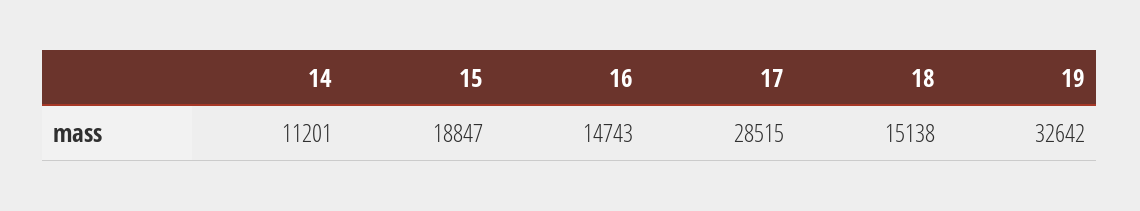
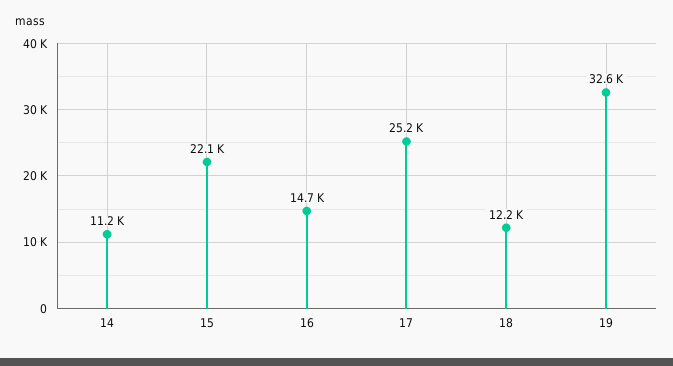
15: 18847 -> 22100
17: 28515 -> 25200
18: 15138 -> 12200

